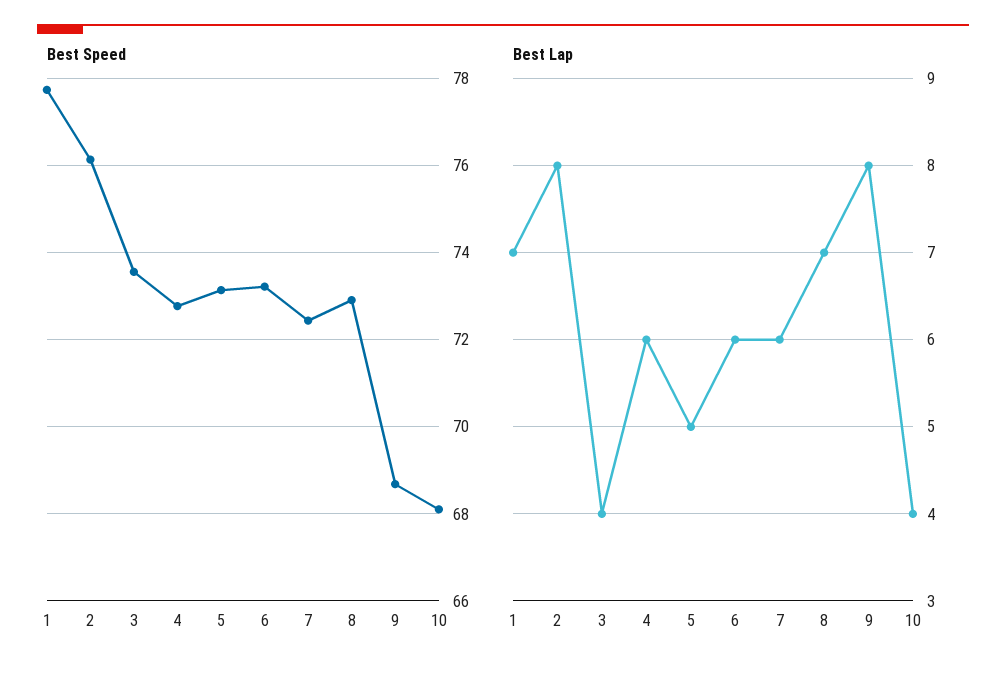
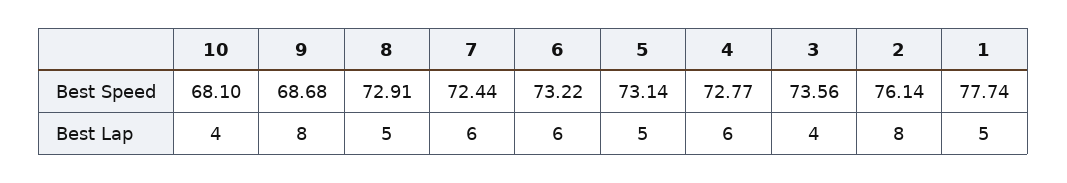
Best Lap, 1: 7 -> 5
Best Lap, 8: 7 -> 5

